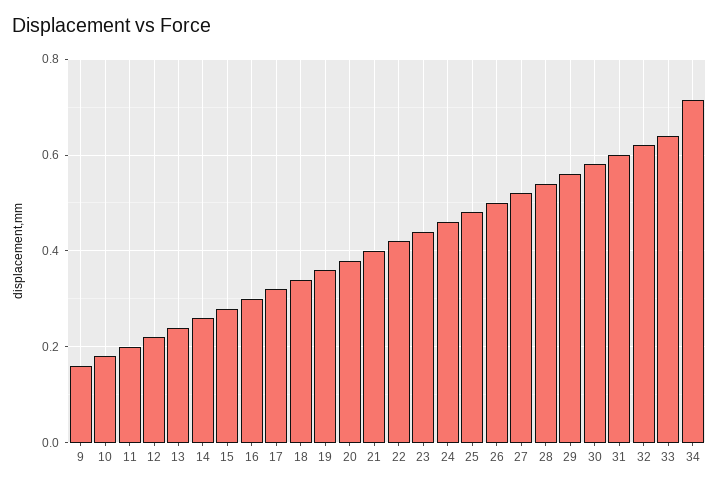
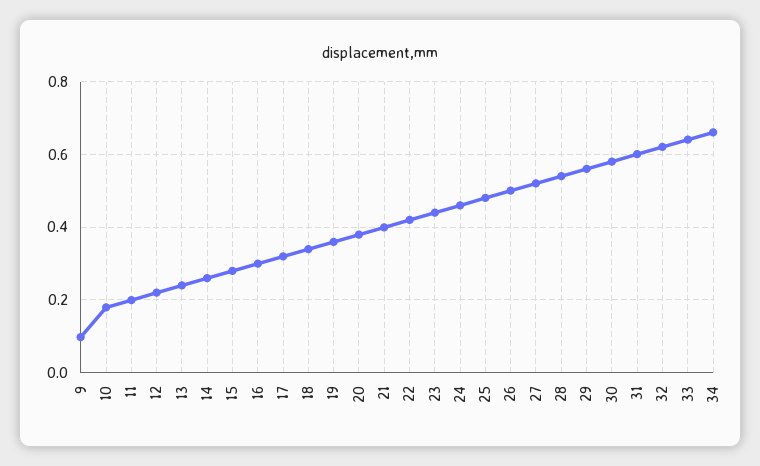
9: 0.16 -> 0.1
34: 0.72 -> 0.66

